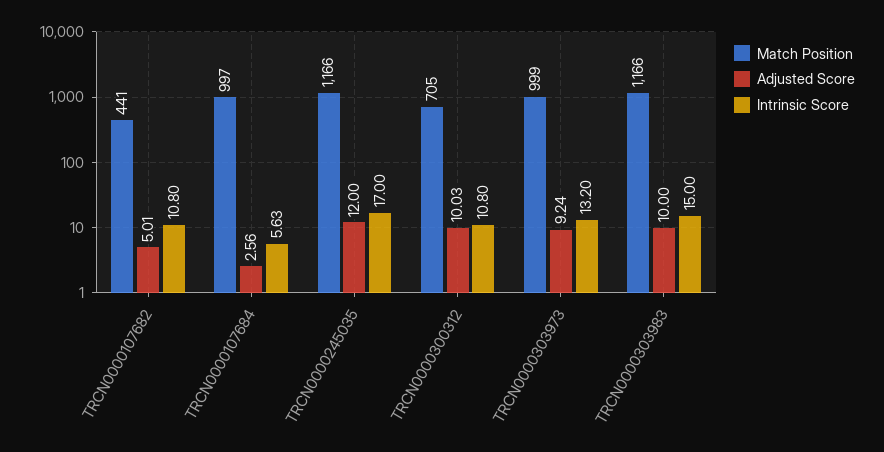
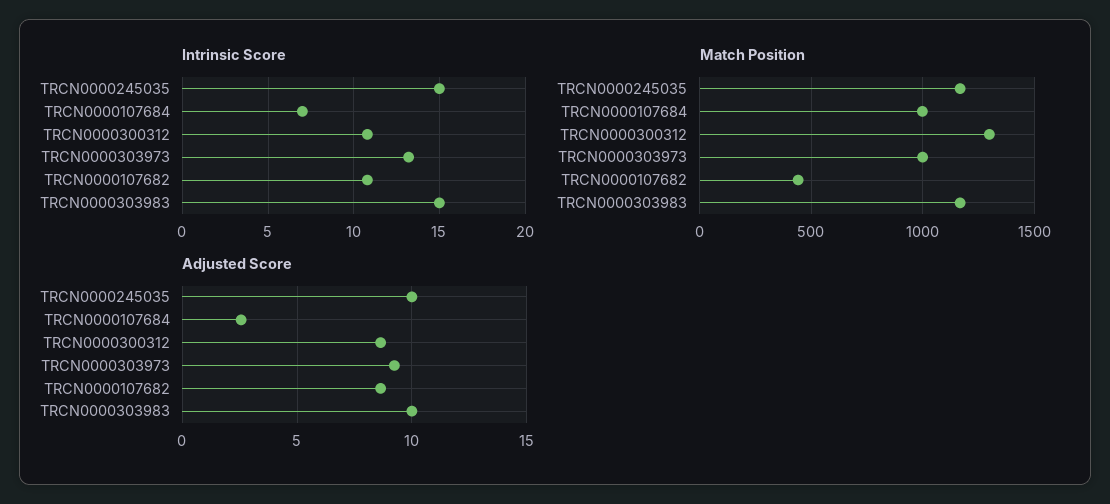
Adjusted Score, TRCN0000107682: 5.01 -> 8.5
Intrinsic Score, TRCN0000107684: 5.63 -> 7
Adjusted Score, TRCN0000245035: 12 -> 10
Intrinsic Score, TRCN0000245035: 17 -> 15
Match Position, TRCN0000300312: 705 -> 1300
Adjusted Score, TRCN0000300312: 10.03 -> 8.5

